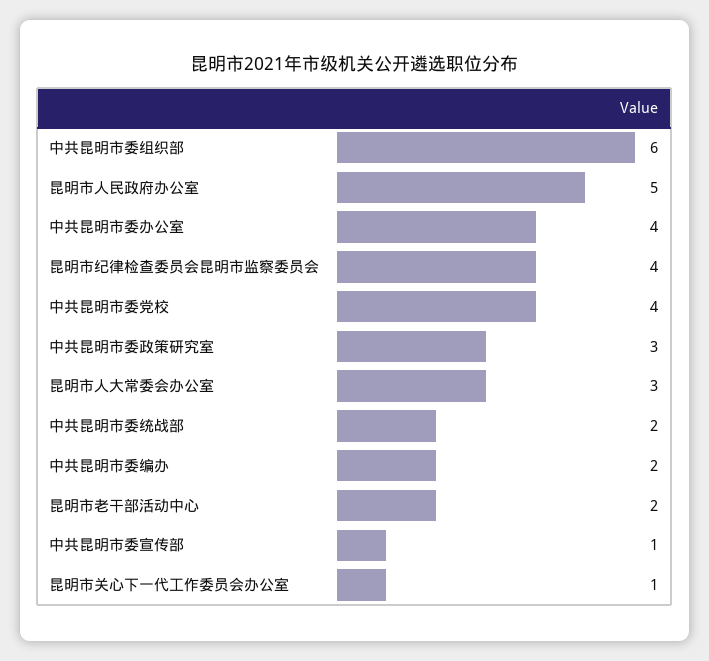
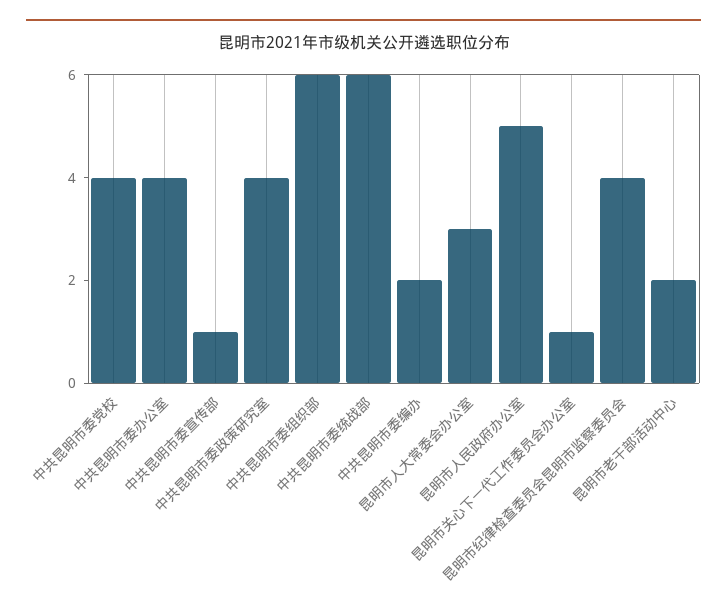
中共昆明市委政策研究室: 3 -> 4
中共昆明市委统战部: 2 -> 6

